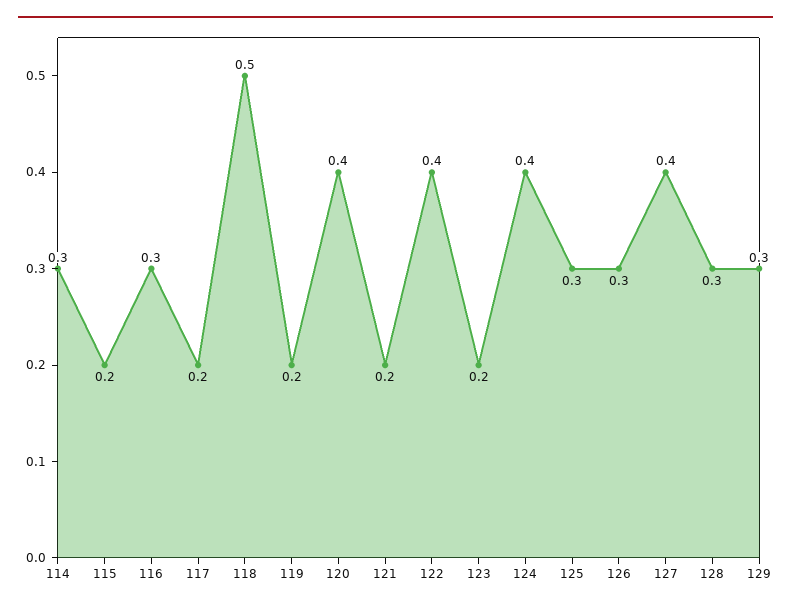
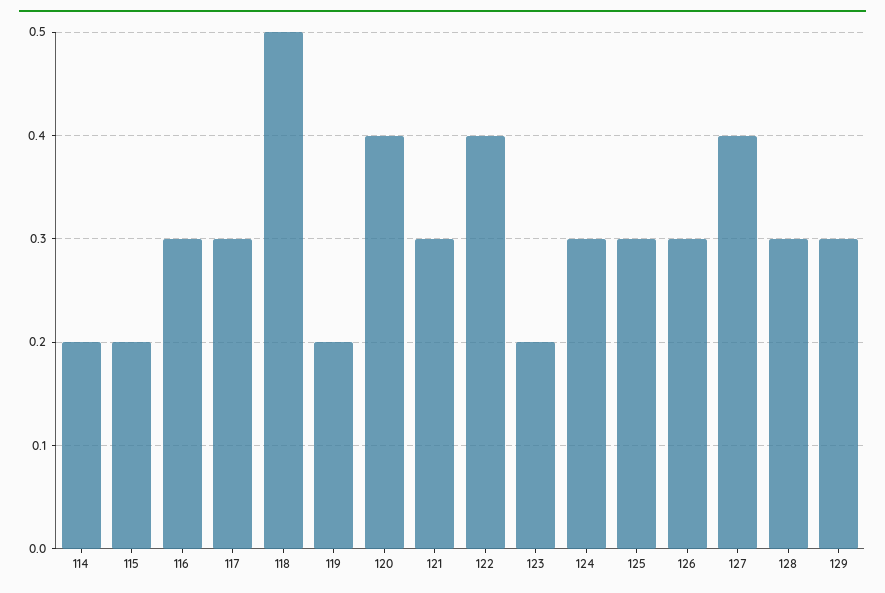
114: 0.3 -> 0.2
117: 0.2 -> 0.3
121: 0.2 -> 0.3
124: 0.4 -> 0.3

